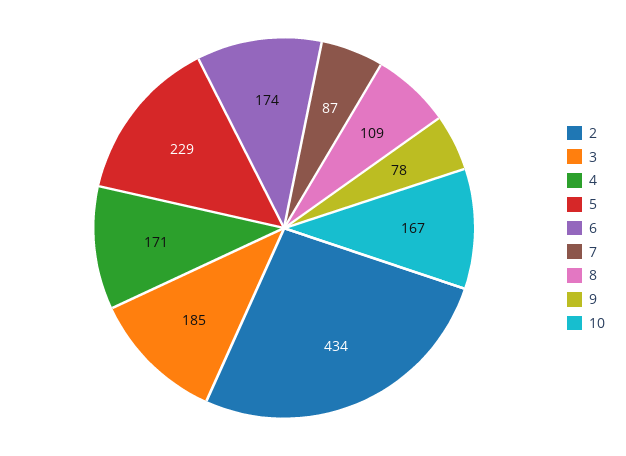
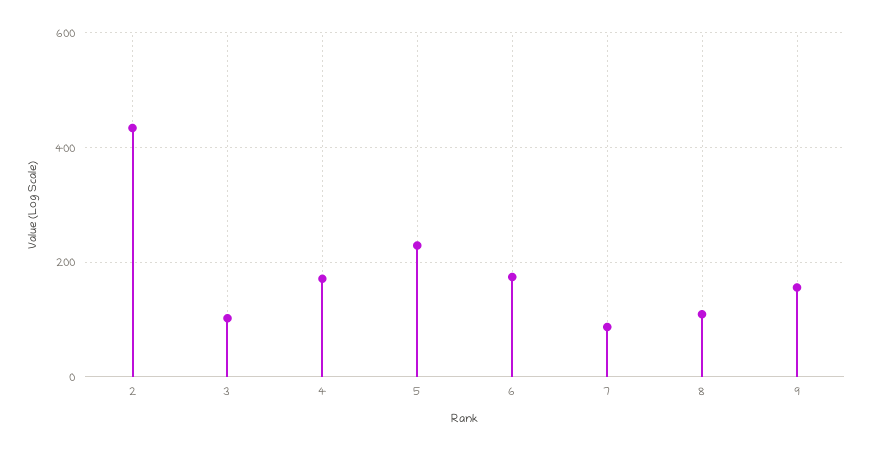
3: 185 -> 100
9: 78 -> 160
10: 167 -> none

